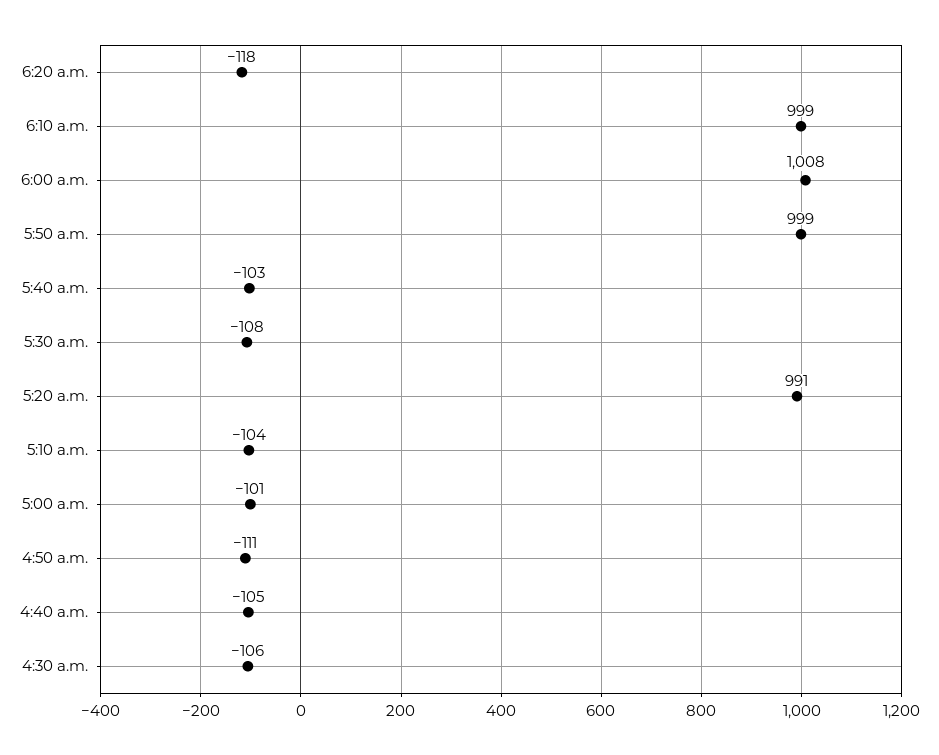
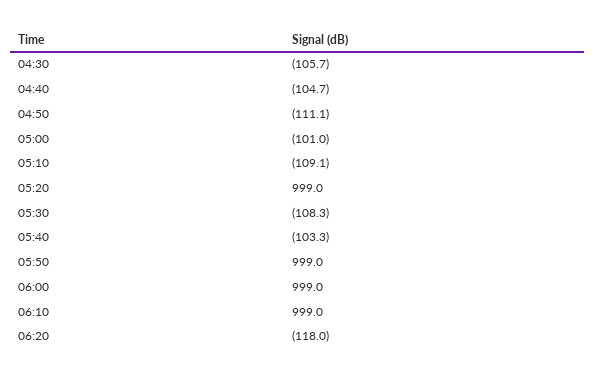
6:00 a.m.: 1008 -> 999
5:20 a.m.: 991 -> 999
5:10 a.m.: -104 -> -109.1

